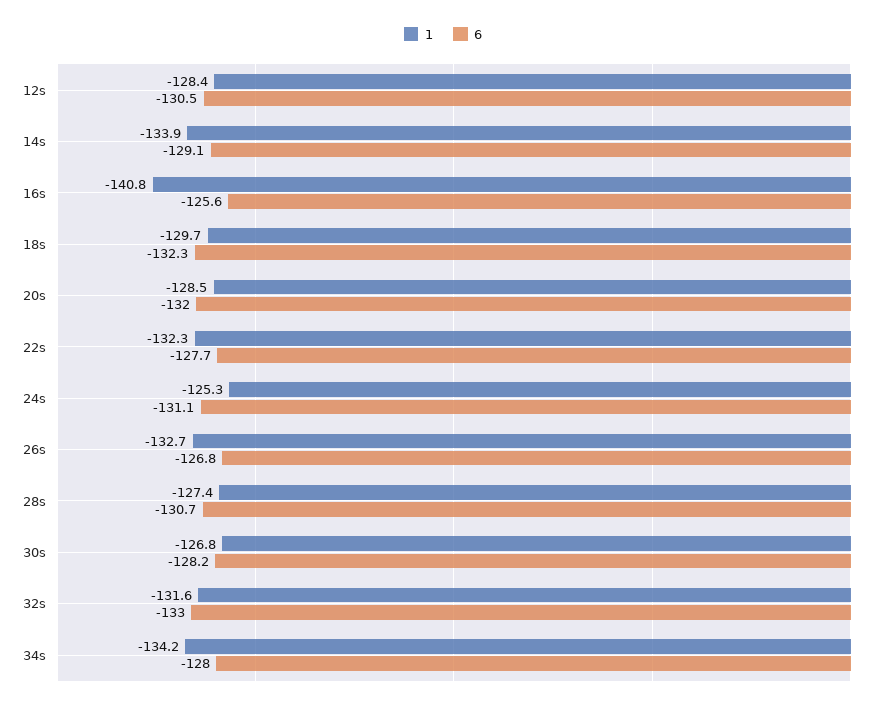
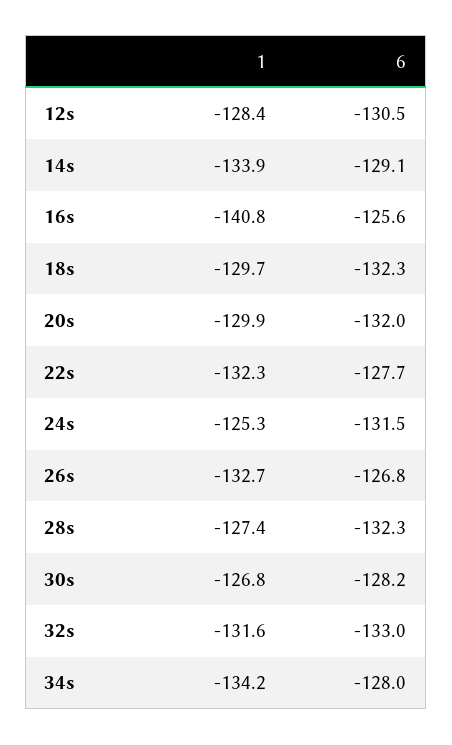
1, 20s: -128.5 -> -129.9
6, 24s: -131.1 -> -131.5
6, 28s: -130.7 -> -132.3

